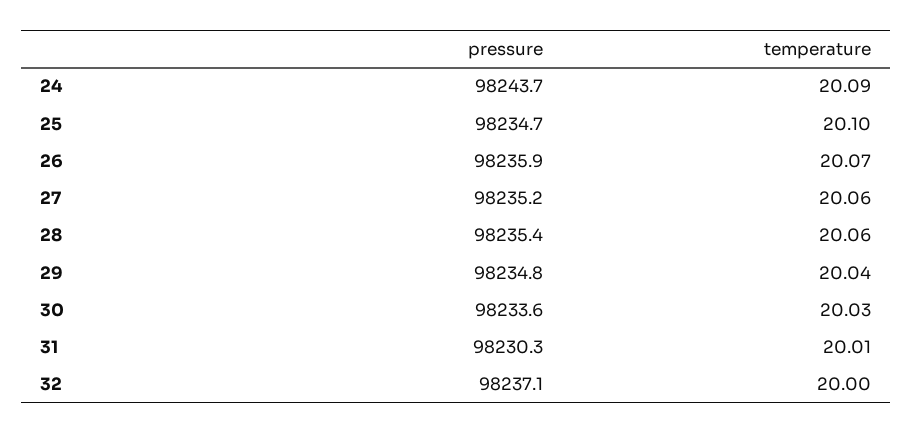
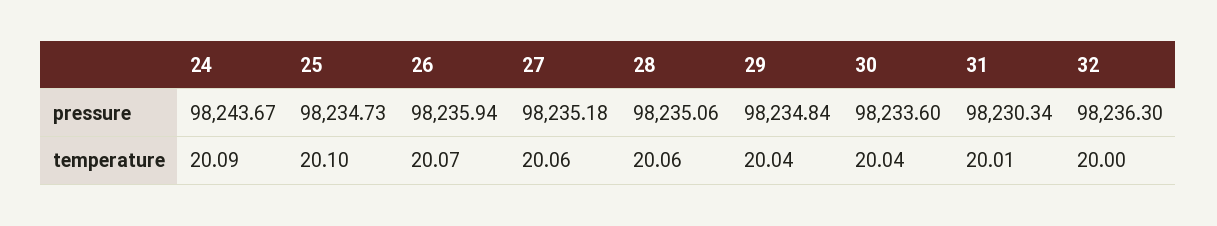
pressure, 28: 98235.4 -> 98235.06
temperature, 30: 20.03 -> 20.04
pressure, 32: 98237.1 -> 98236.3

